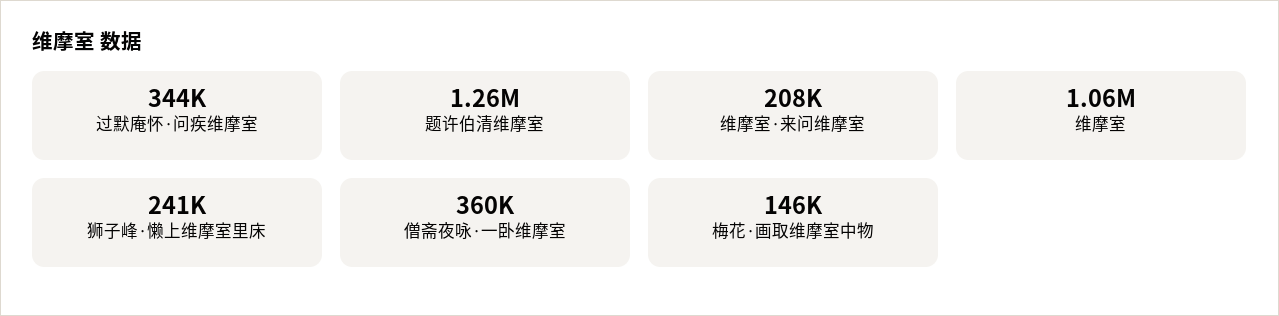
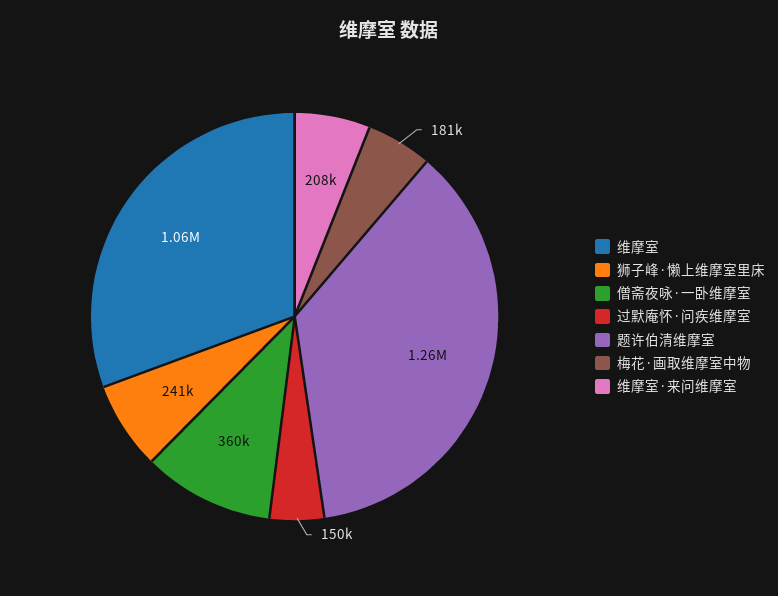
过默庵怀·问疾维摩室: 344000 -> 150000
梅花·画取维摩室中物: 146000 -> 181000

